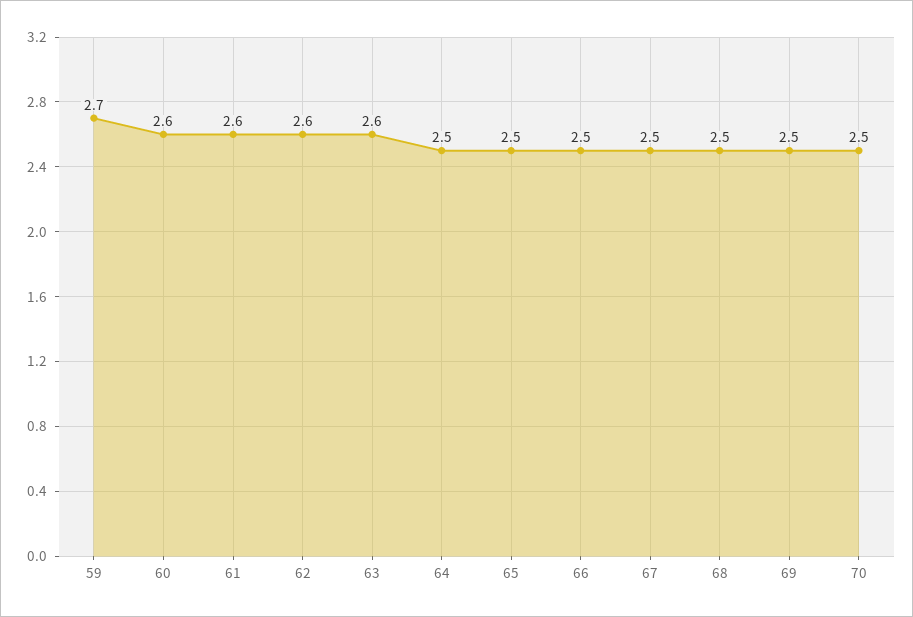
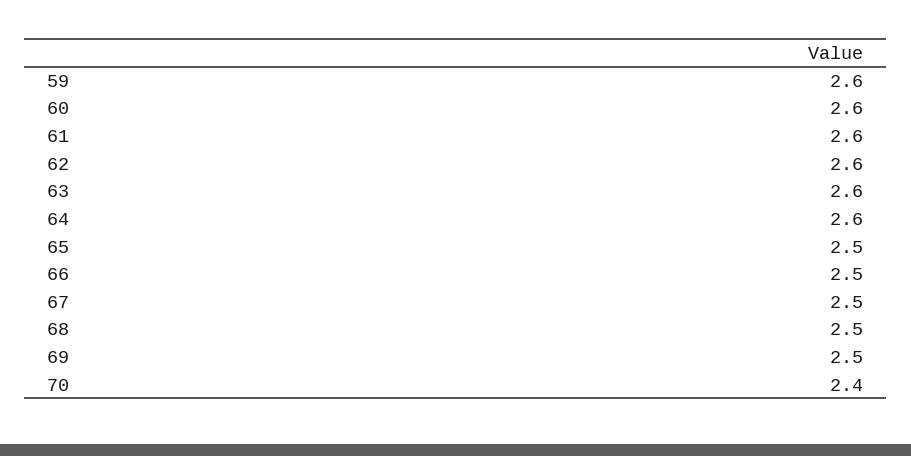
59: 2.7 -> 2.6
64: 2.5 -> 2.6
70: 2.5 -> 2.4

